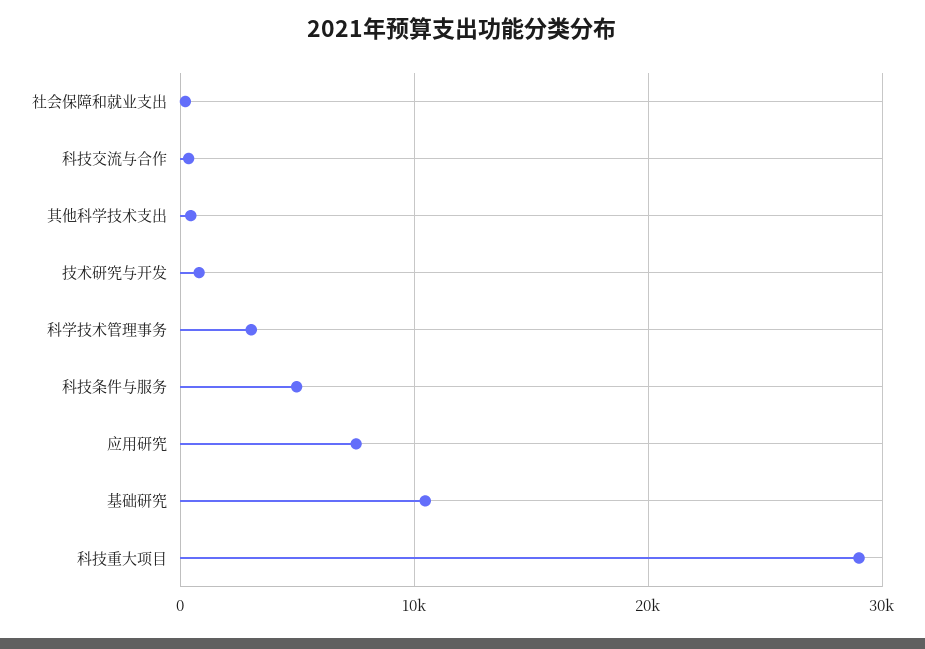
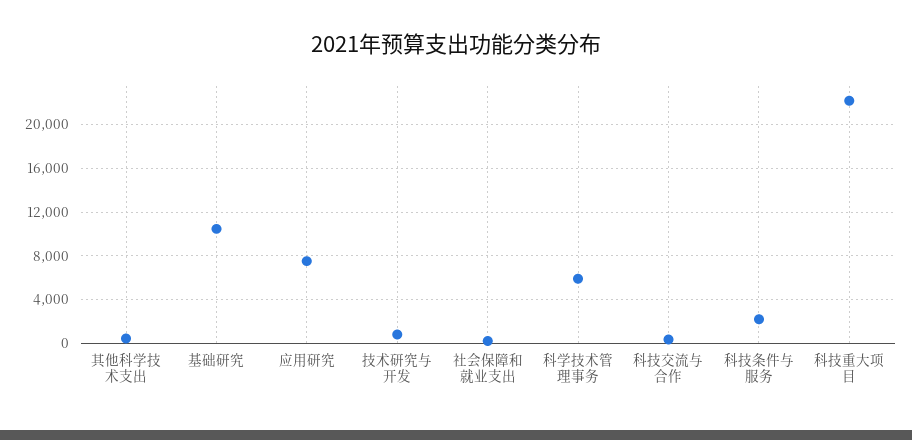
科学技术管理事务: 3000 -> 6000
科技条件与服务: 5000 -> 2000
科技重大项目: 29000 -> 22000

